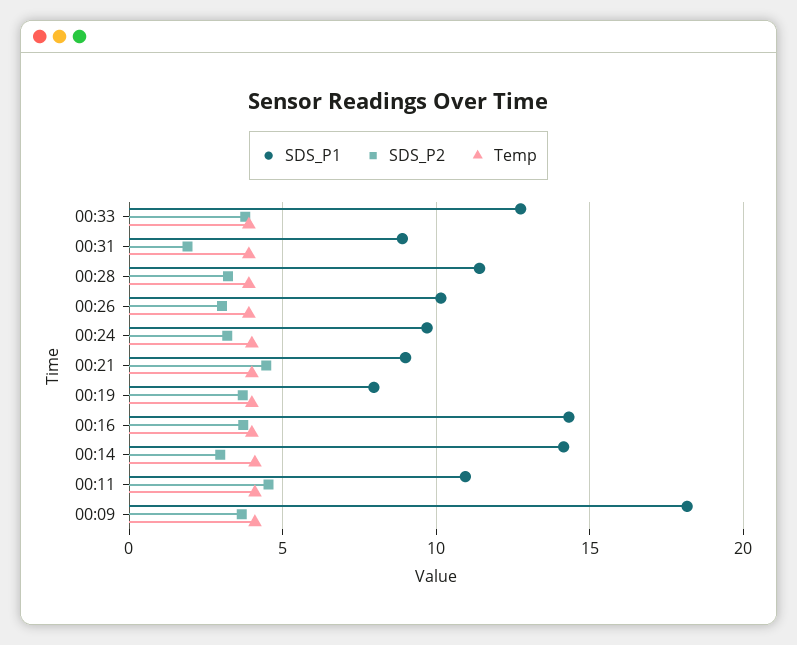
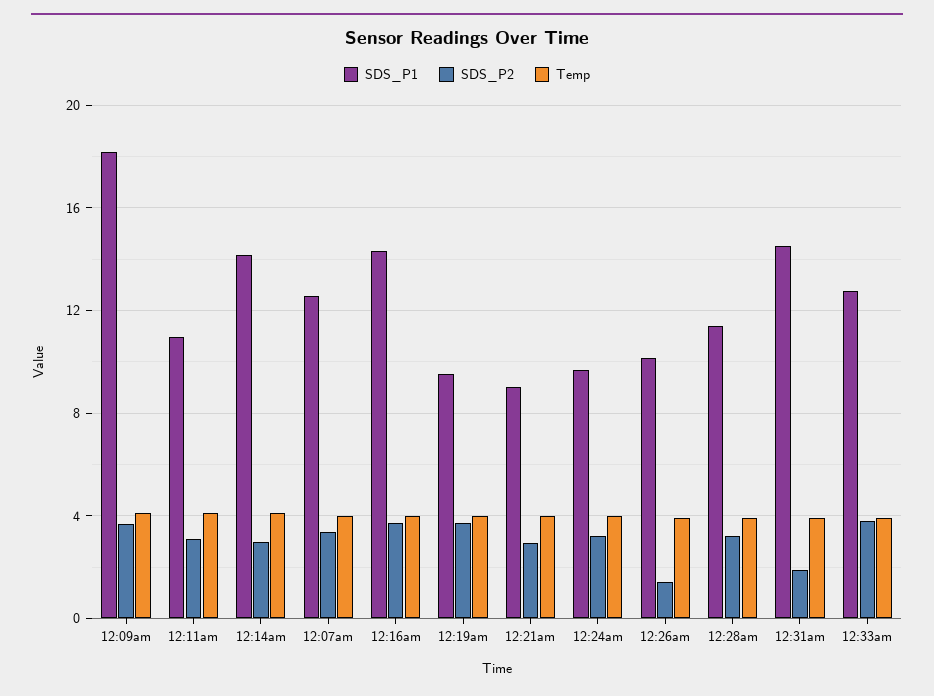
SDS_P1, 00:31: 9 -> 14.5
SDS_P2, 00:26: 3 -> 1.5
SDS_P2, 00:21: 4.5 -> 3
SDS_P1, 00:19: 8 -> 9.5
SDS_P2, 00:11: 4.5 -> 3
SDS_P1, 12:07am: none -> 12.5
SDS_P2, 12:07am: none -> 3.5
Temp, 12:07am: none -> 4

